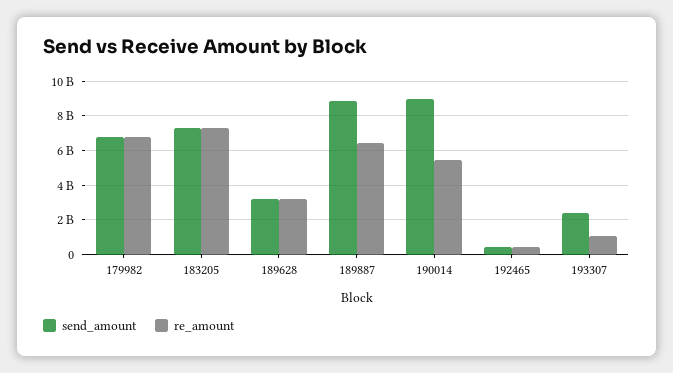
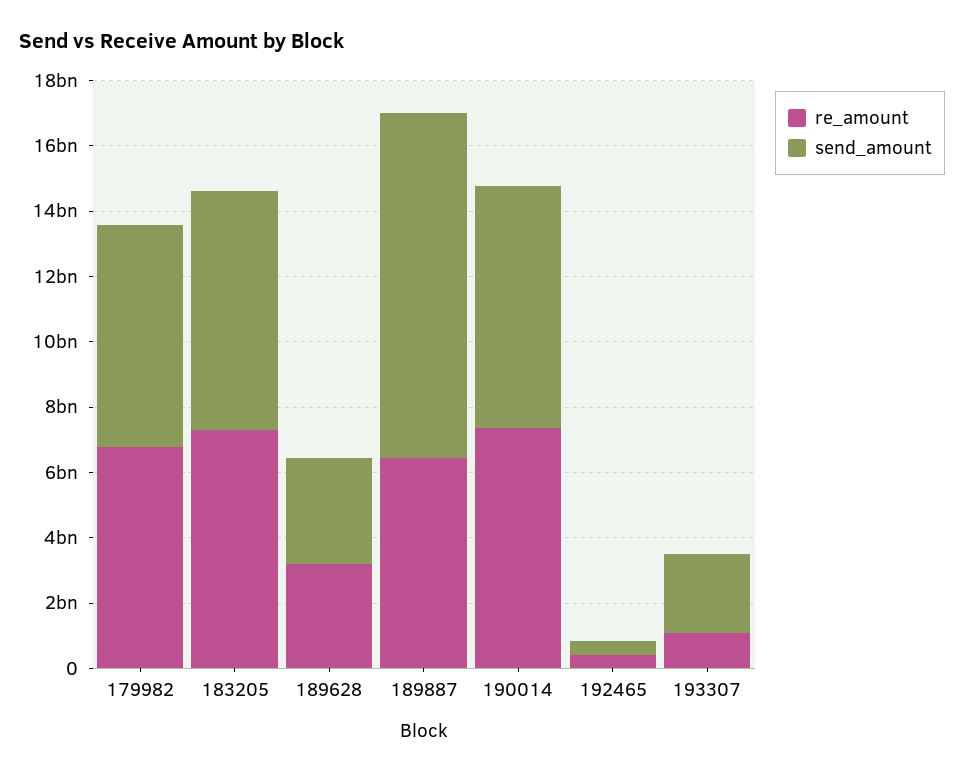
send_amount, 189887: 9000000000 -> 10500000000
send_amount, 190014: 9000000000 -> 7500000000
re_amount, 190014: 5500000000 -> 7500000000

